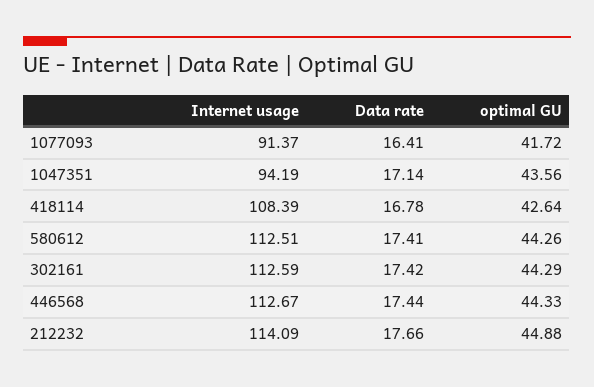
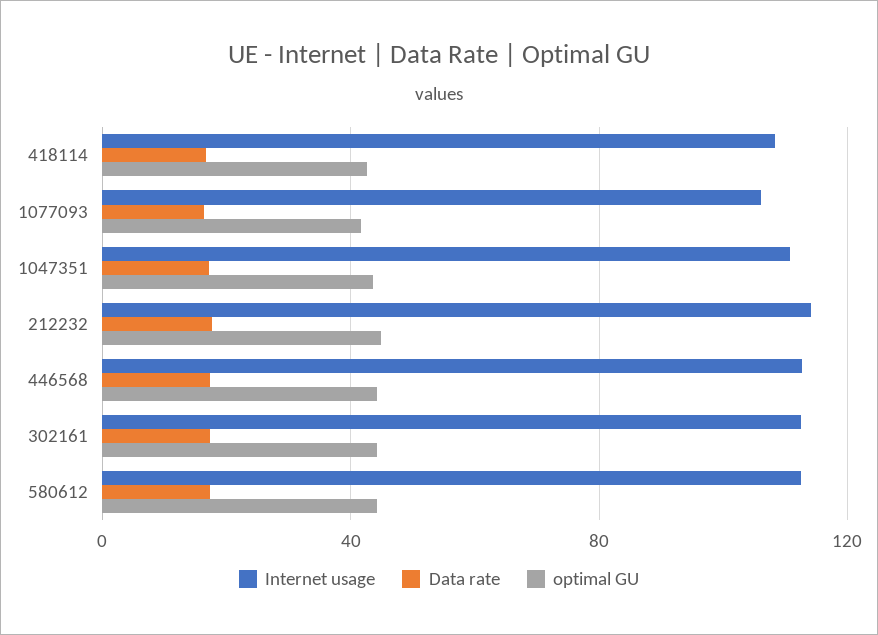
Internet usage, 1077093: 91.37 -> 105
Internet usage, 1047351: 94.19 -> 110

